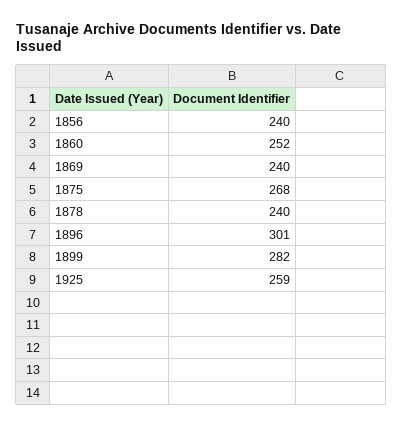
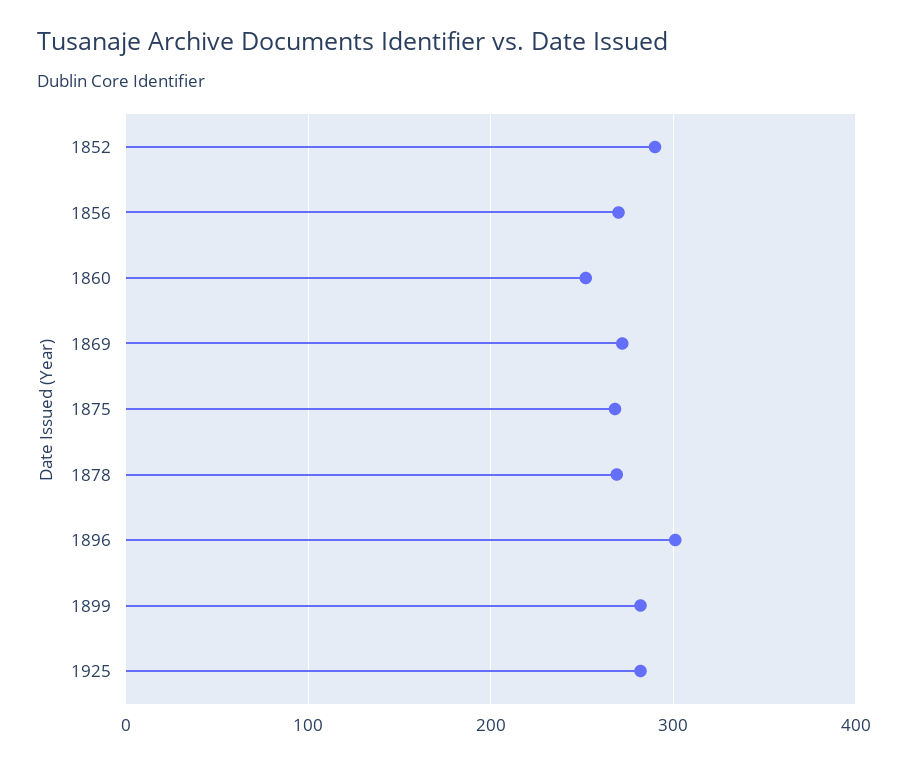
1856: 240 -> 270
1869: 240 -> 270
1878: 240 -> 270
1925: 259 -> 280
1852: none -> 290

